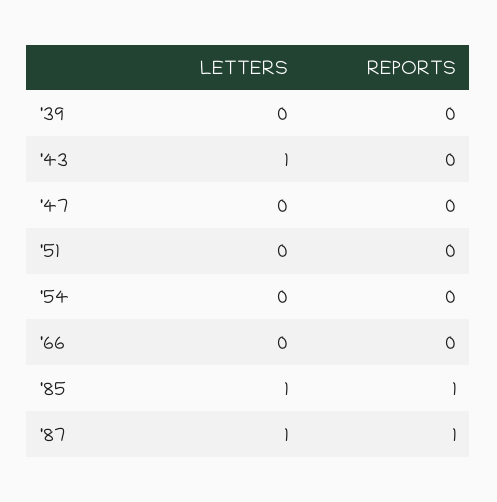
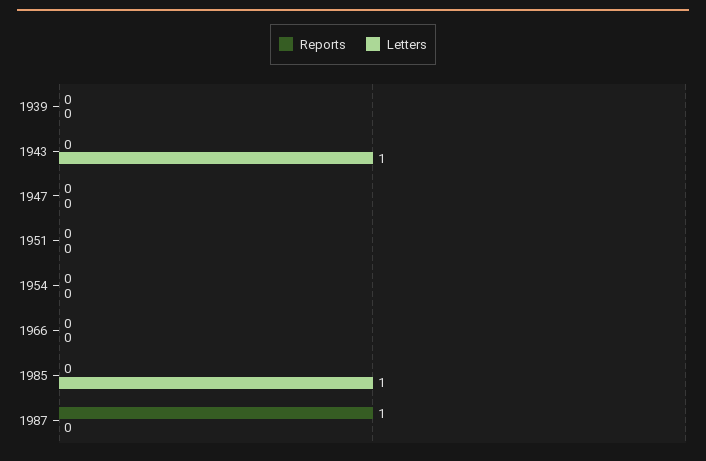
REPORTS, '85: 1 -> 0
LETTERS, '87: 1 -> 0

